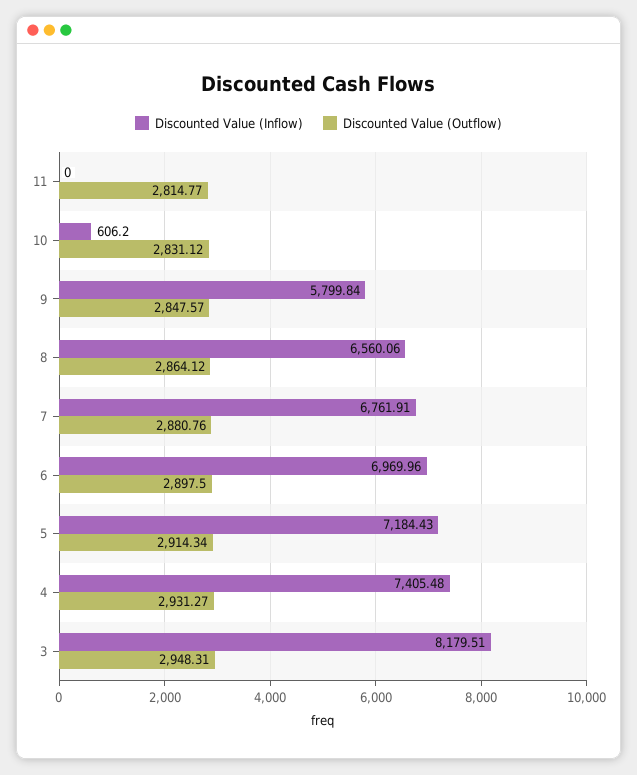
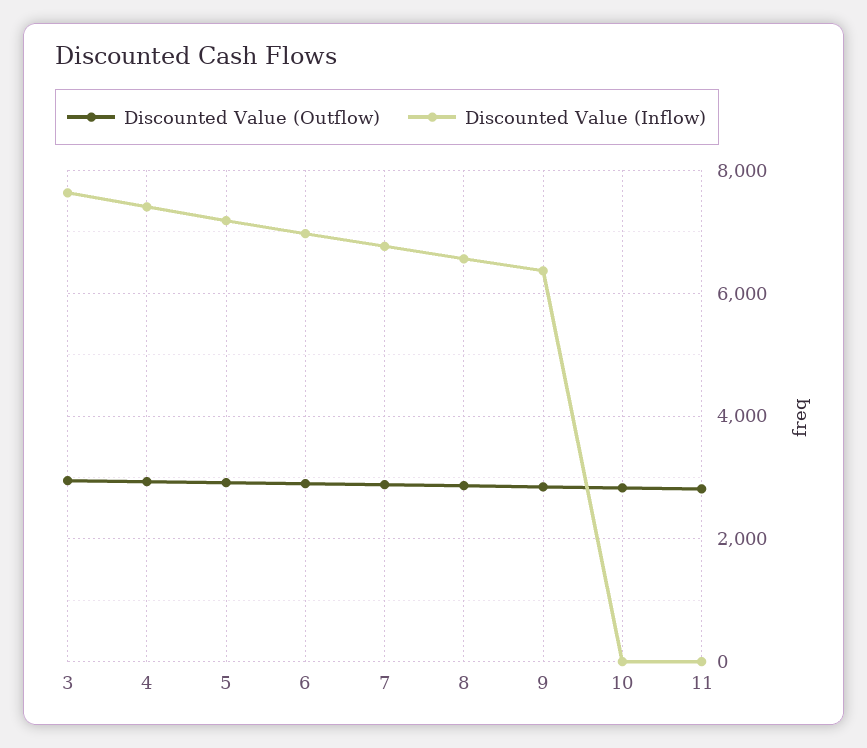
Discounted Value (Inflow), 10: 606.2 -> 0
Discounted Value (Inflow), 9: 5799.84 -> 6400
Discounted Value (Inflow), 3: 8179.51 -> 7600

